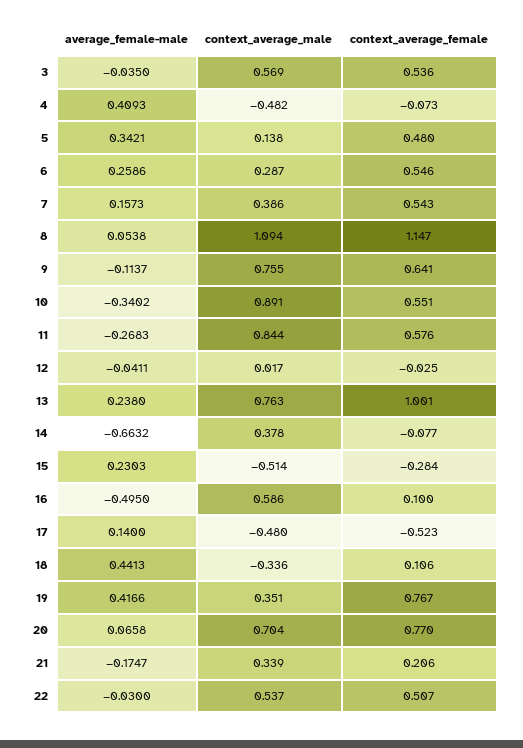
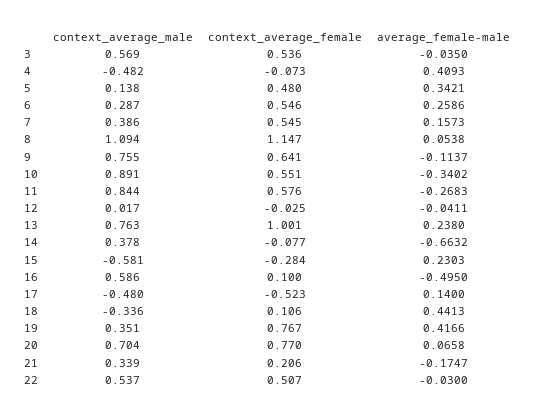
context_average_female, 7: 0.543 -> 0.545
context_average_male, 15: -0.514 -> -0.581

